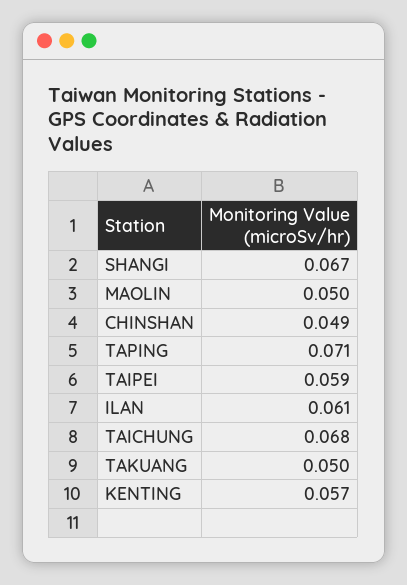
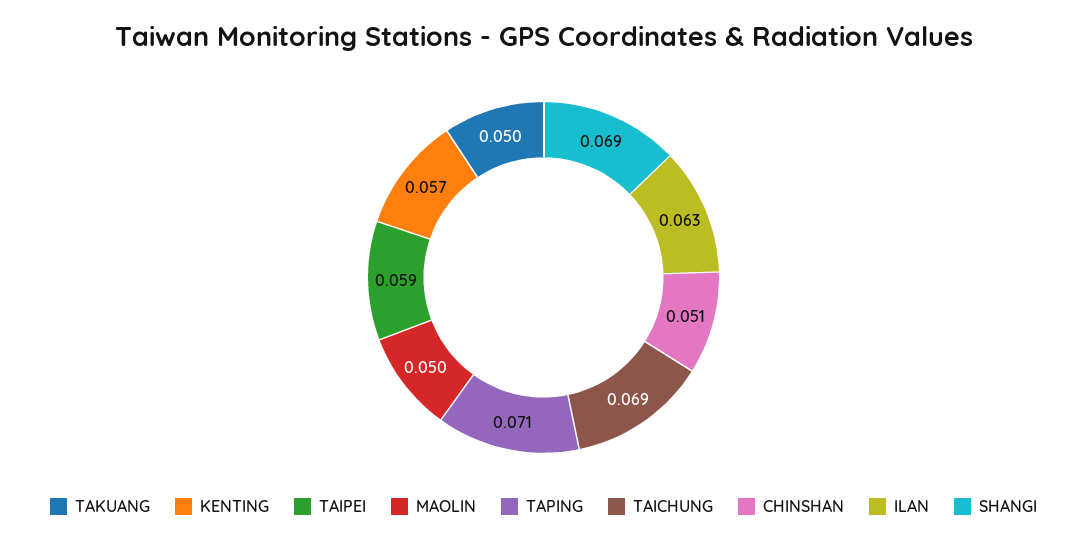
SHANGI: 0.067 -> 0.069
CHINSHAN: 0.049 -> 0.051
ILAN: 0.061 -> 0.063
TAICHUNG: 0.068 -> 0.069

